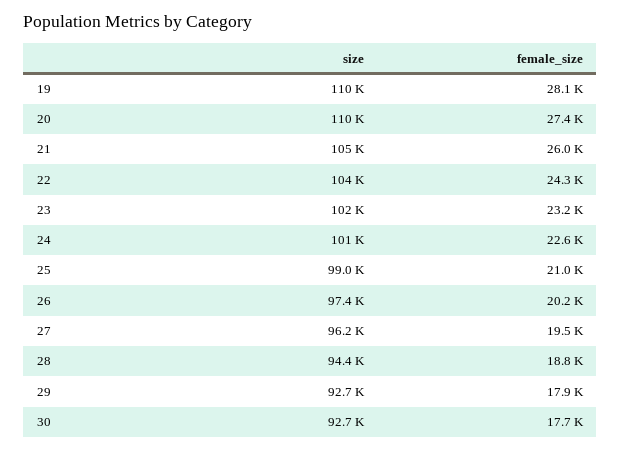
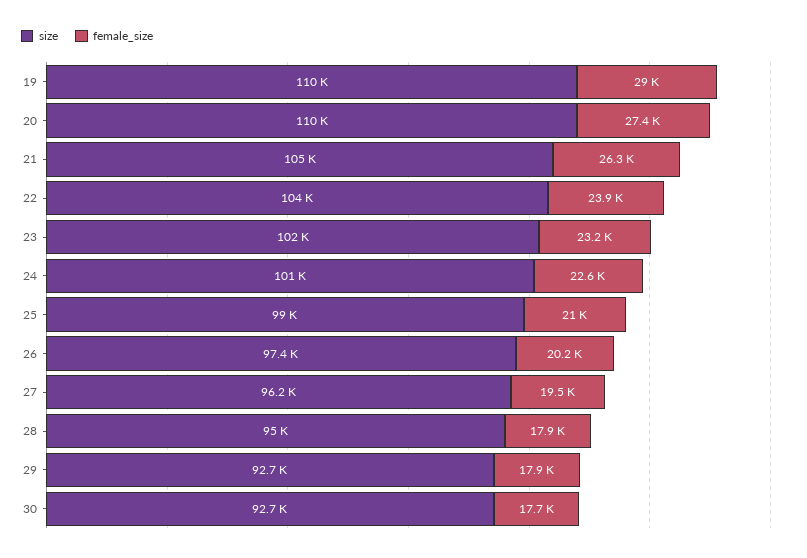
female_size, 19: 28100 -> 29000
female_size, 21: 26000 -> 26300
female_size, 22: 24300 -> 23900
size, 28: 94400 -> 95000
female_size, 28: 18800 -> 17900

